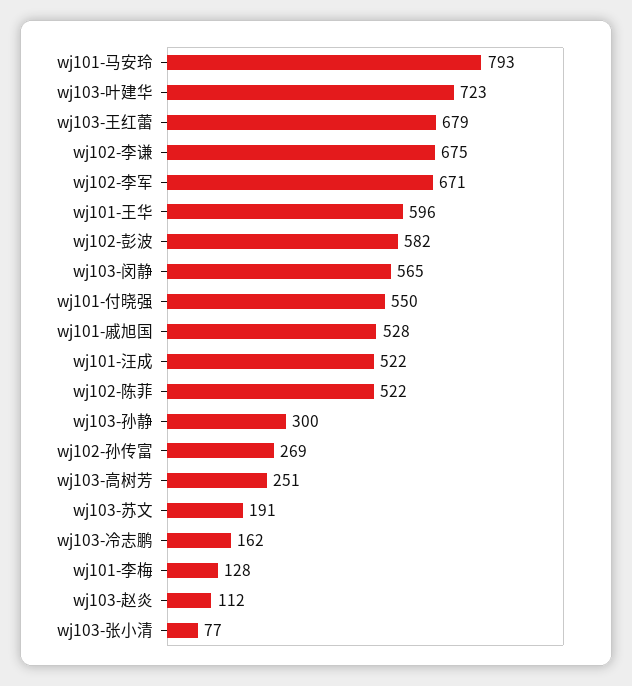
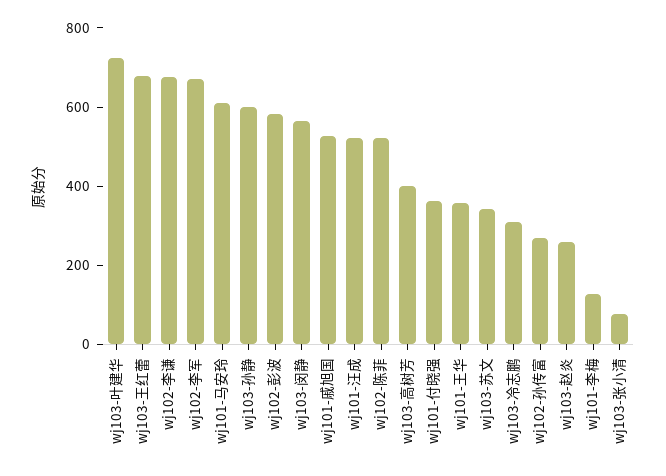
wj101-马安玲: 793 -> 600
wj101-王华: 596 -> 350
wj101-付晓强: 550 -> 350
wj103-孙静: 300 -> 600
wj103-高树芳: 251 -> 400
wj103-苏文: 191 -> 350
wj103-冷志鹏: 162 -> 300
wj103-赵炎: 112 -> 250

